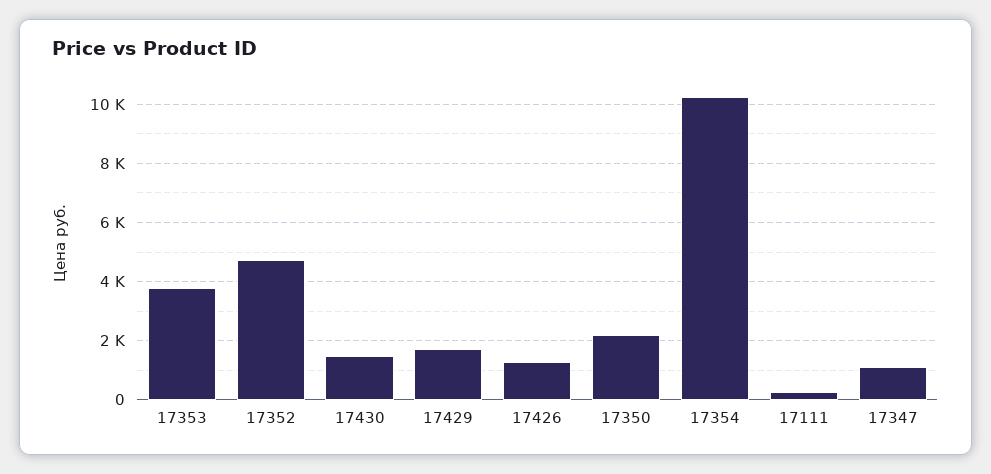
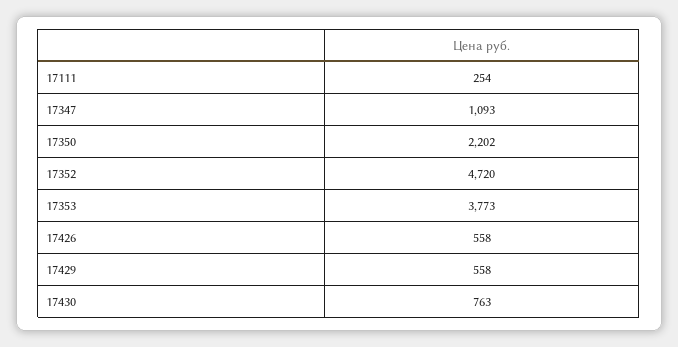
17430: 1500 -> 763
17429: 1750 -> 558
17426: 1250 -> 558
17354: 10250 -> none

